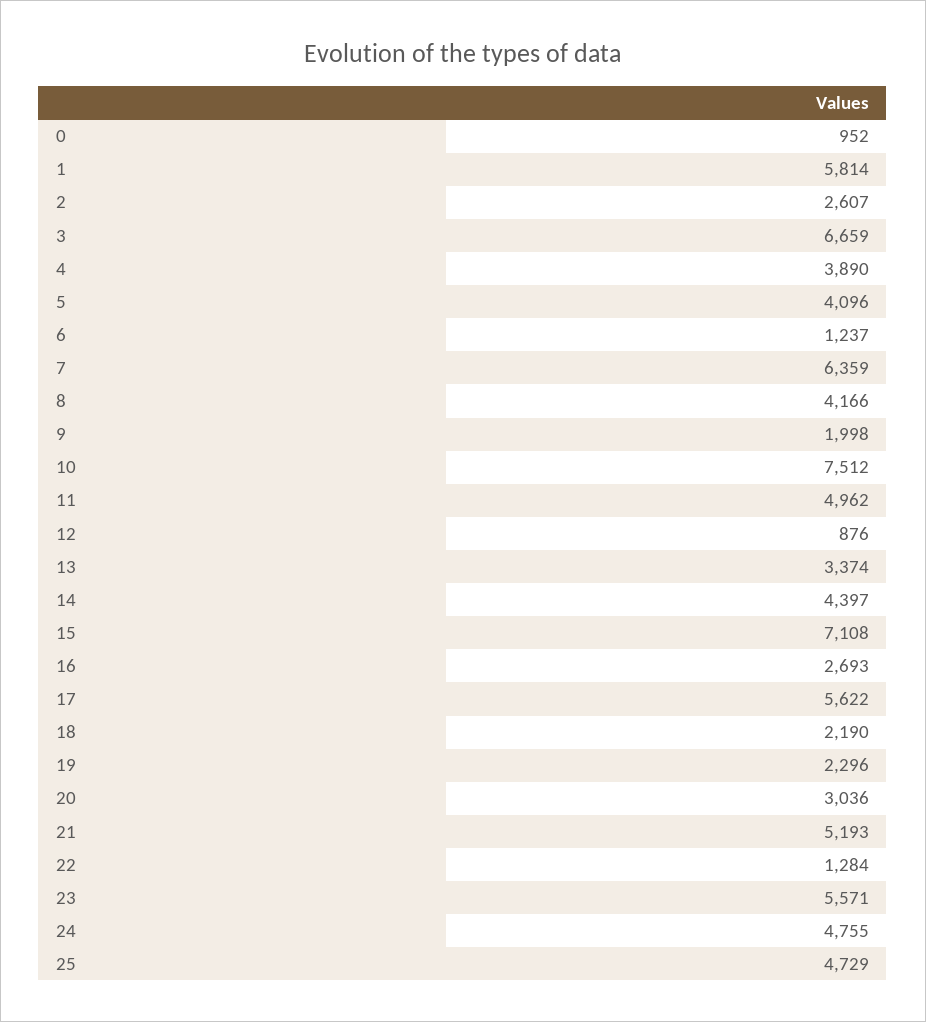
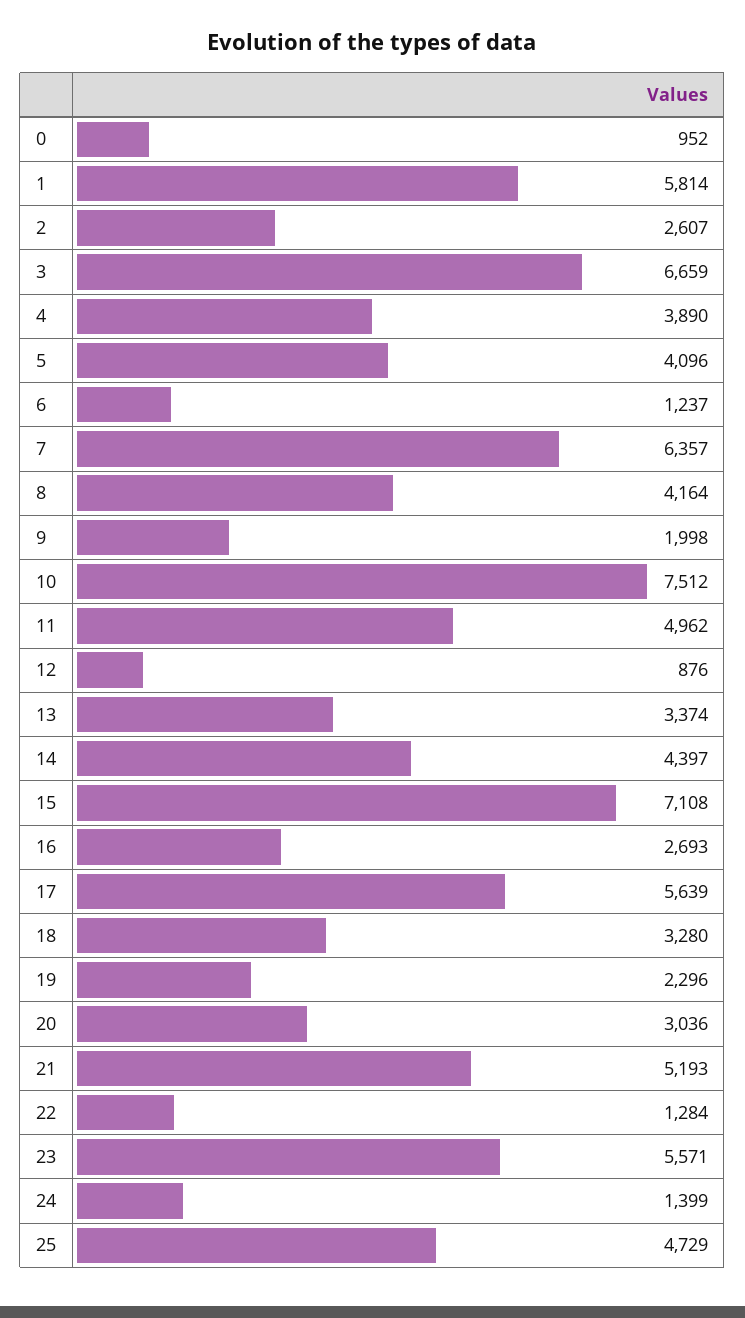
7: 6359 -> 6357
8: 4166 -> 4164
17: 5622 -> 5639
18: 2190 -> 3280
24: 4755 -> 1399

